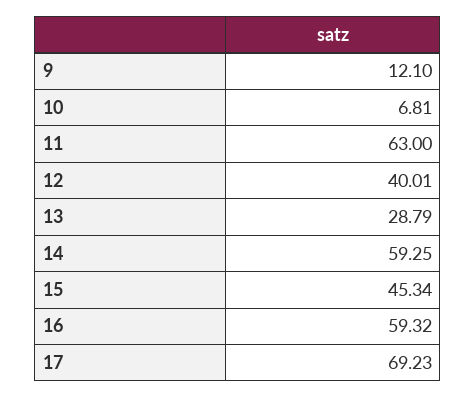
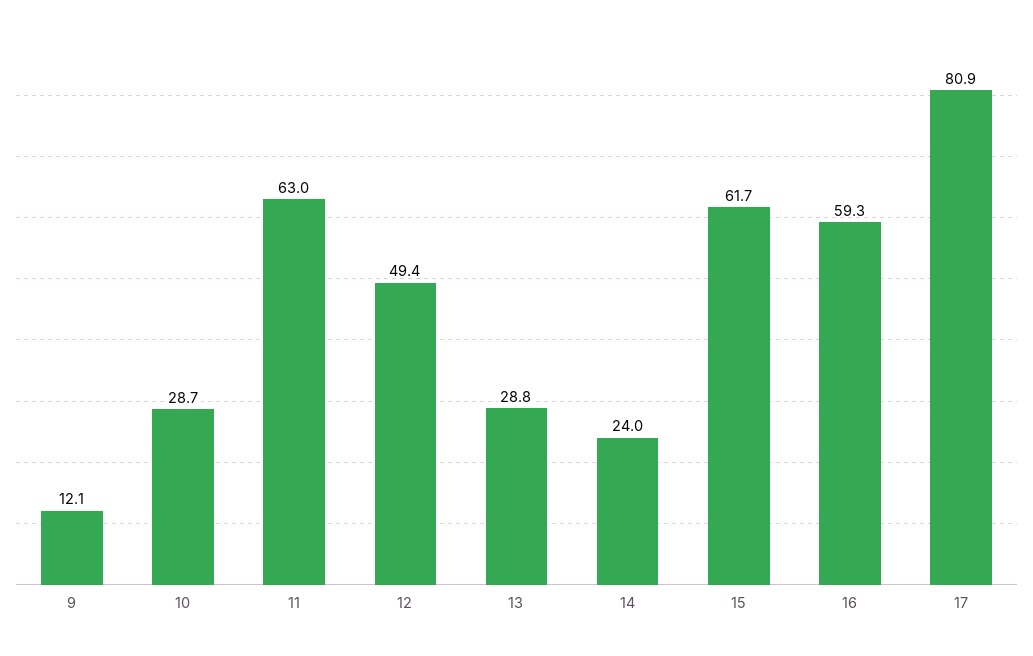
10: 6.81 -> 28.7
12: 40.01 -> 49.4
14: 59.25 -> 24
15: 45.34 -> 61.7
17: 69.23 -> 80.9

